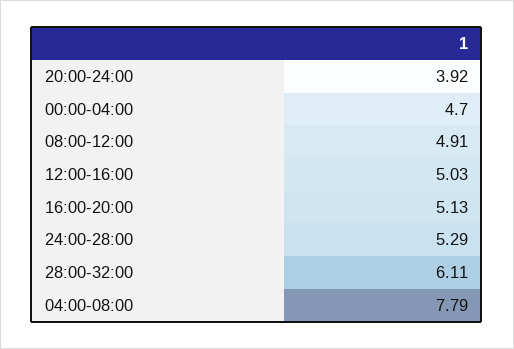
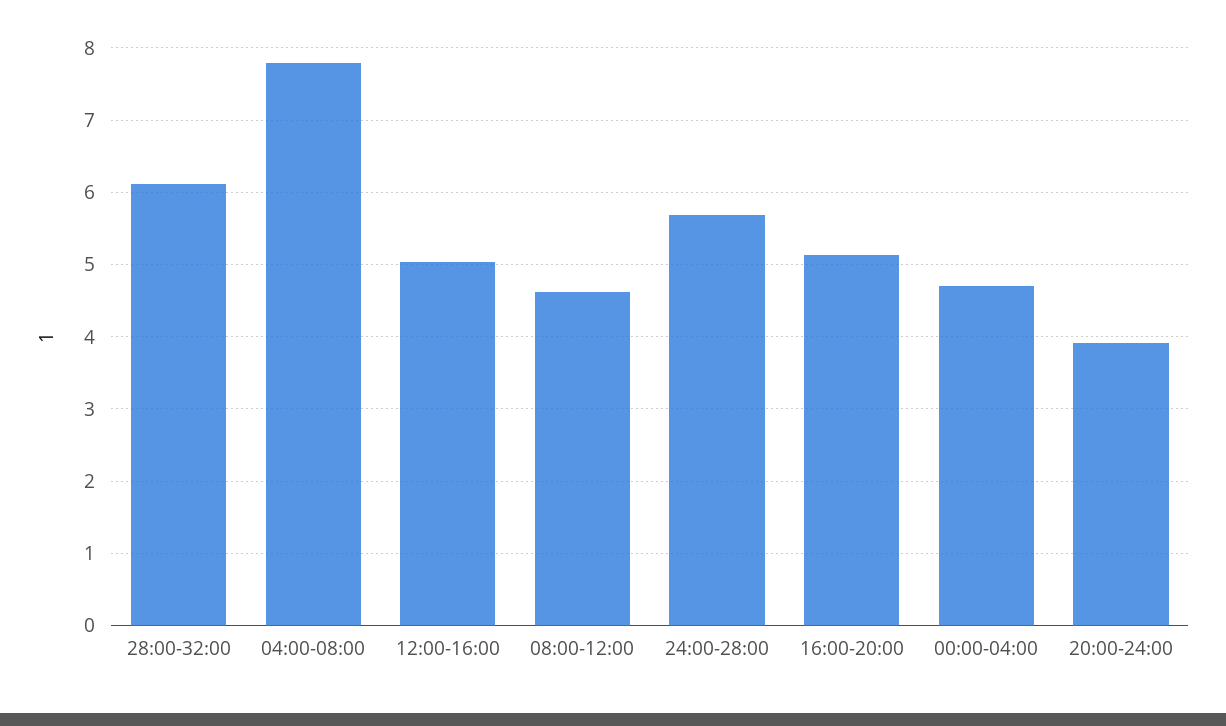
08:00-12:00: 4.91 -> 4.6
24:00-28:00: 5.29 -> 5.7

